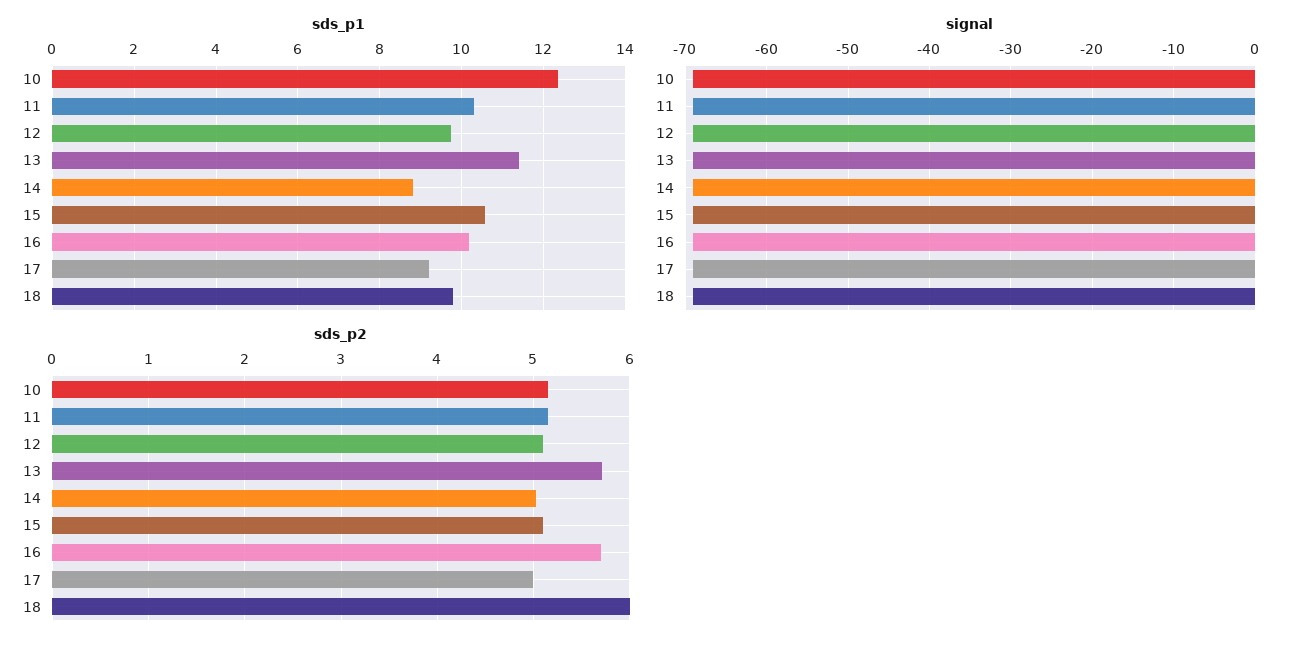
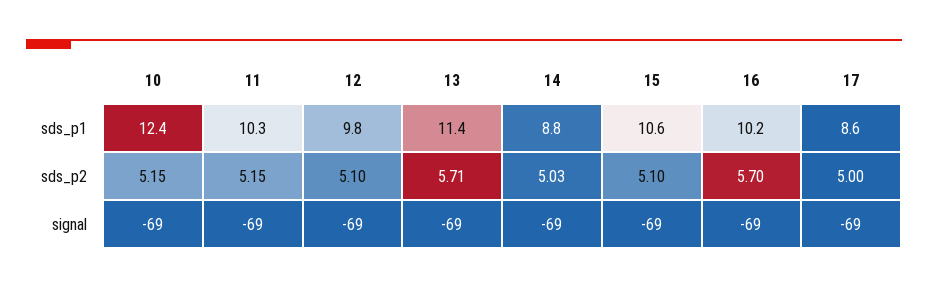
sds_p1, 17: 9.2 -> 8.6
sds_p1, 18: 9.8 -> none
signal, 18: -69 -> none
sds_p2, 18: 6 -> none

